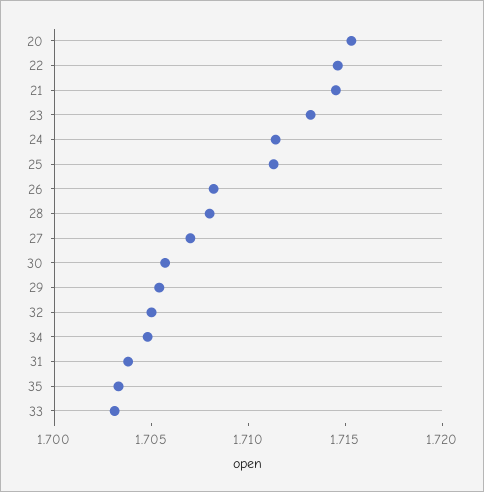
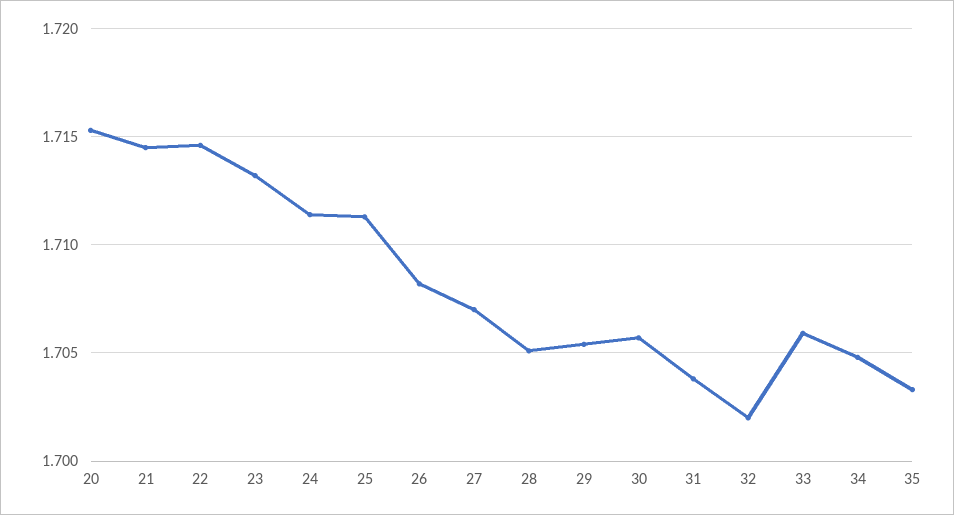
28: 1.708 -> 1.705
32: 1.705 -> 1.702
33: 1.703 -> 1.706

